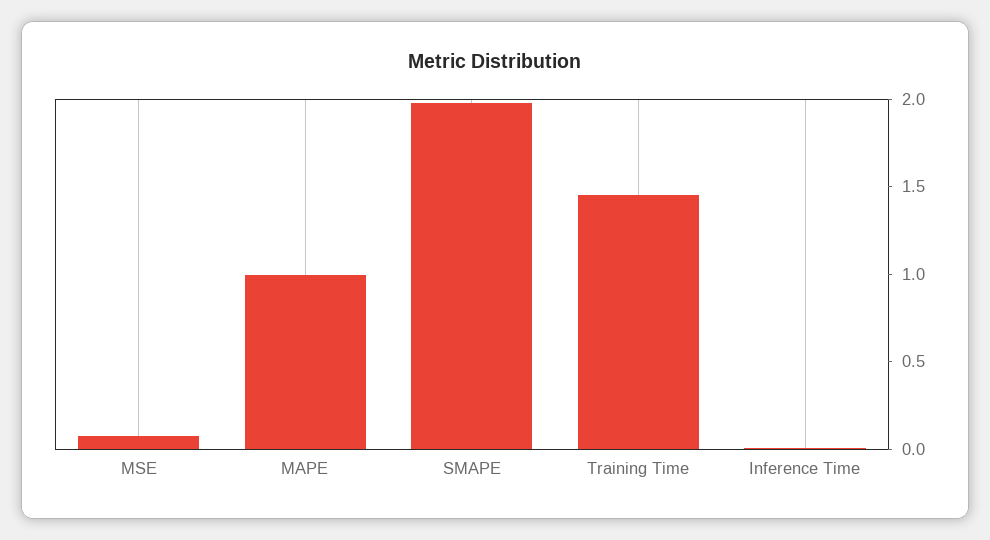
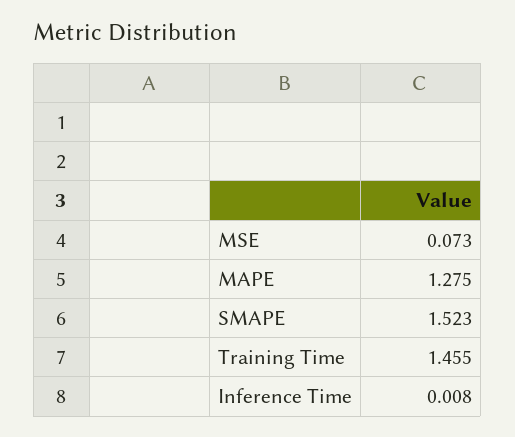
MAPE: 1 -> 1.275
SMAPE: 2 -> 1.523

